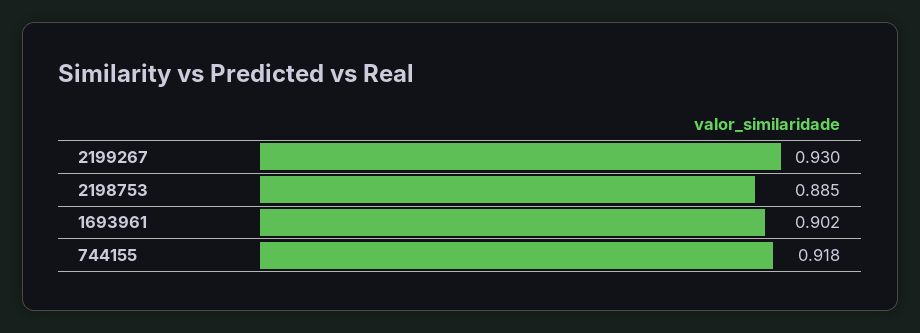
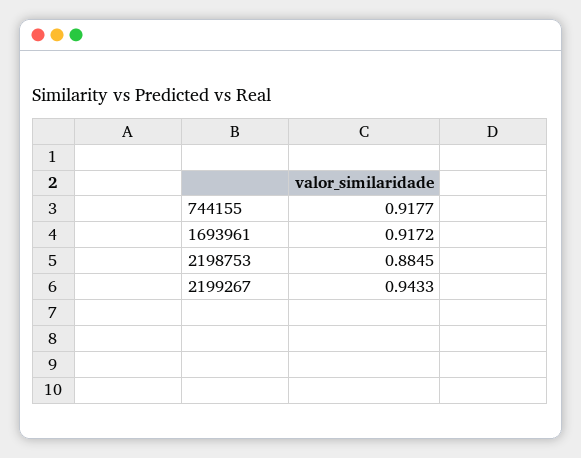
2199267: 0.93 -> 0.9433
1693961: 0.902 -> 0.9172

